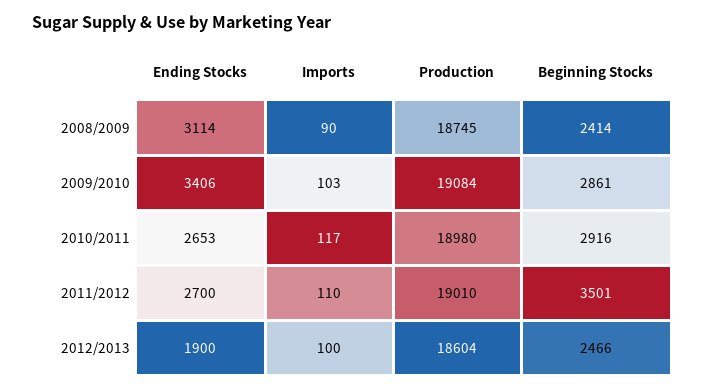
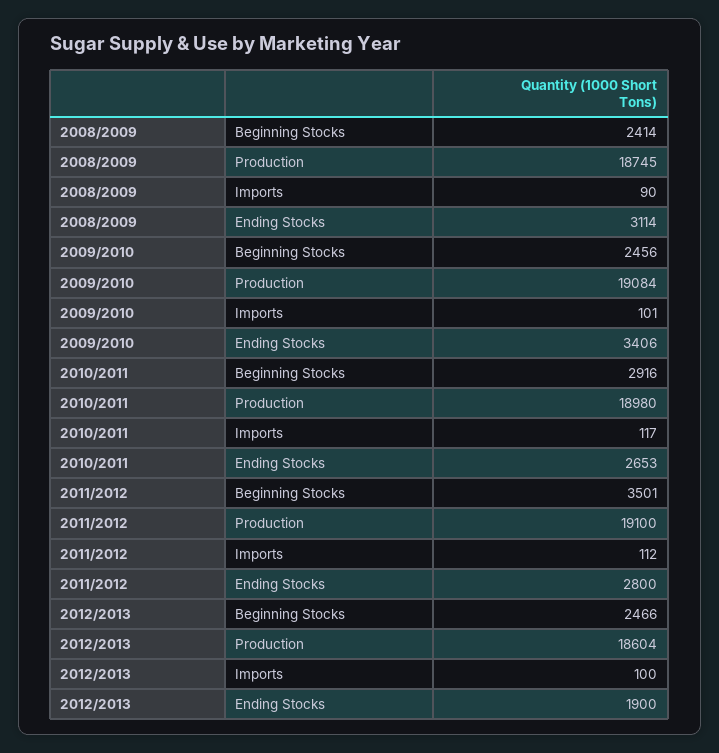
Imports, 2009/2010: 103 -> 101
Beginning Stocks, 2009/2010: 2861 -> 2456
Ending Stocks, 2011/2012: 2700 -> 2800
Imports, 2011/2012: 110 -> 112
Production, 2011/2012: 19010 -> 19100

